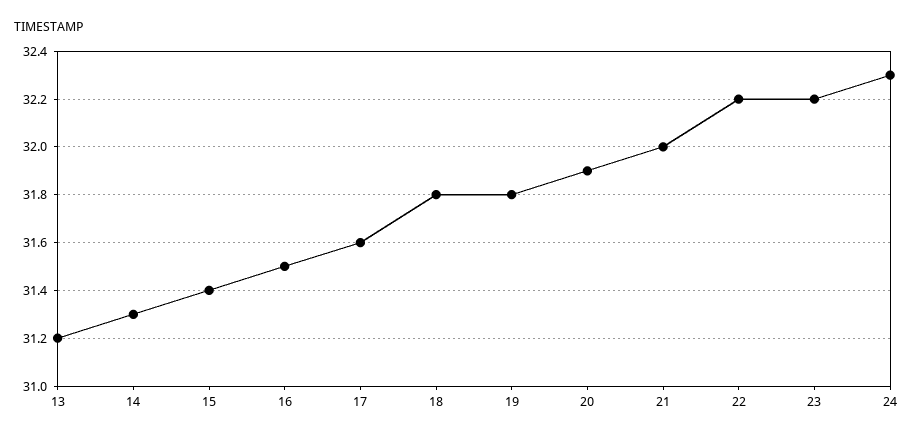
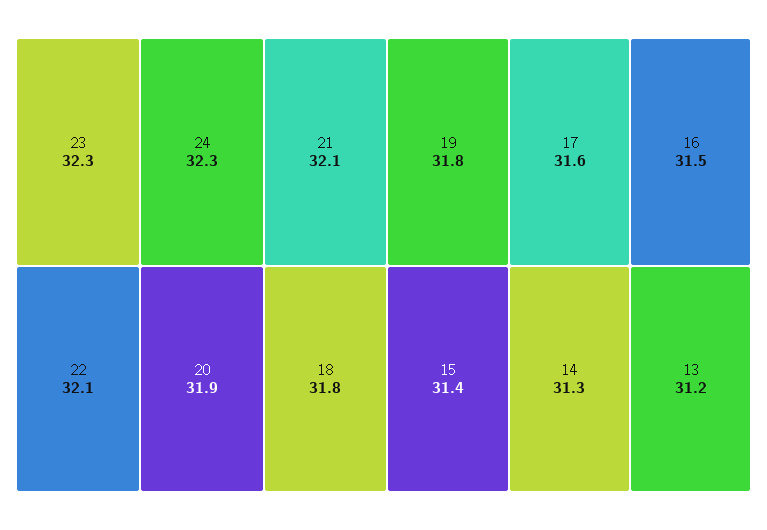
21: 32 -> 32.1
22: 32.2 -> 32.1
23: 32.2 -> 32.3

